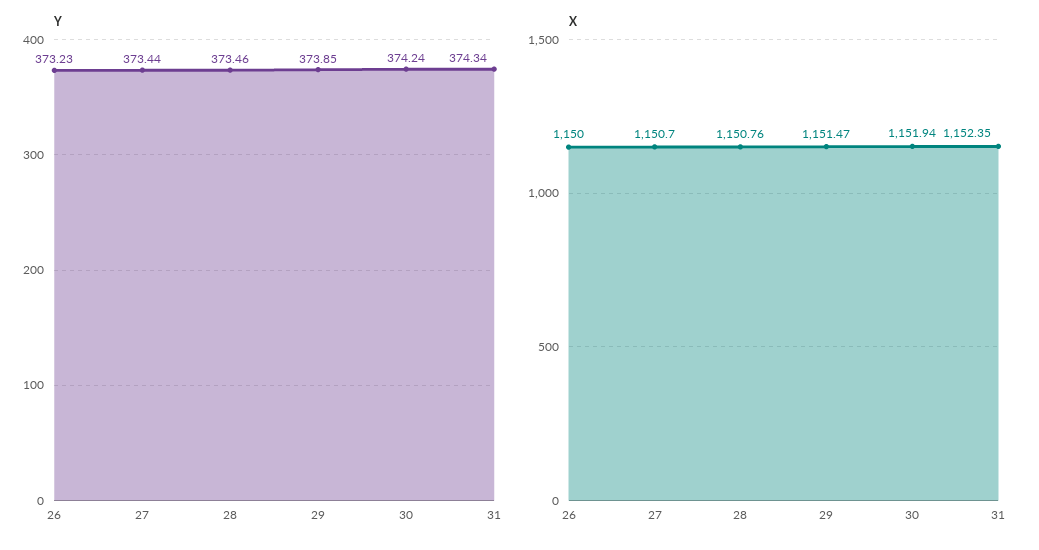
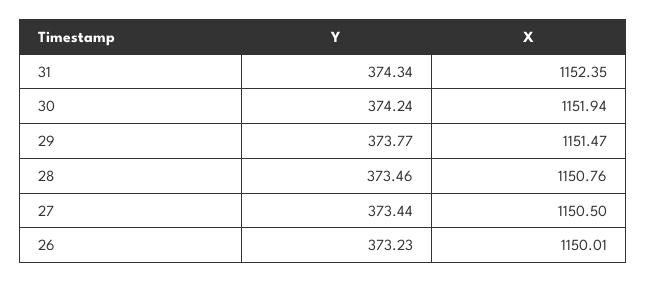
Y, 29: 373.85 -> 373.77
X, 26: 1150 -> 1150.01
X, 27: 1150.7 -> 1150.5

